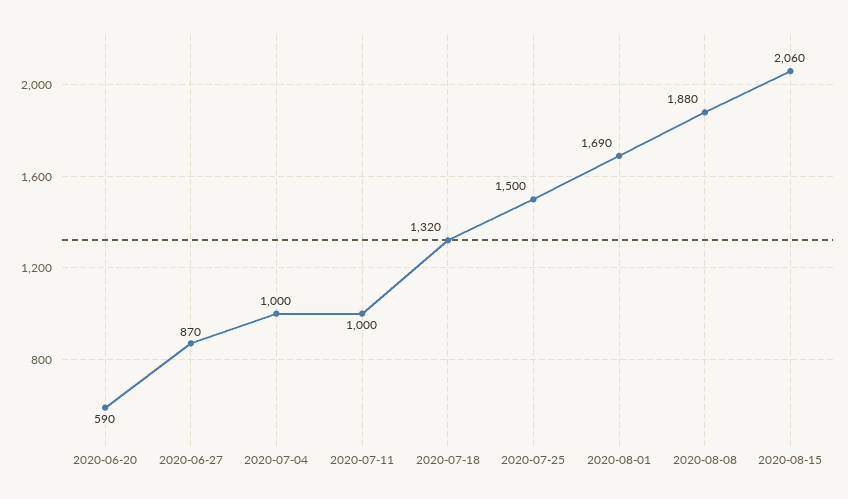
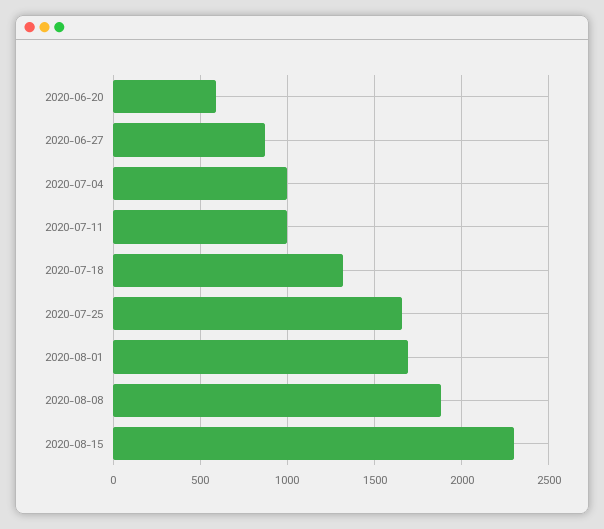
2020-07-25: 1500 -> 1650
2020-08-15: 2060 -> 2300

